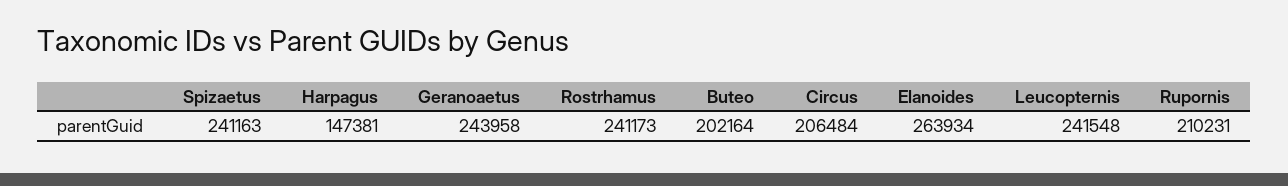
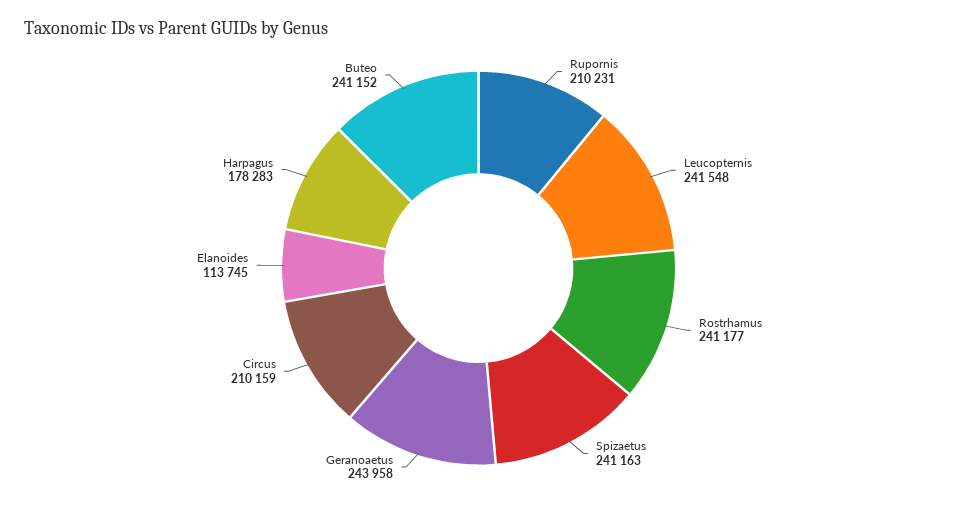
Harpagus: 147381 -> 178283
Rostrhamus: 241173 -> 241177
Buteo: 202164 -> 241152
Circus: 206484 -> 210159
Elanoides: 263934 -> 113745

